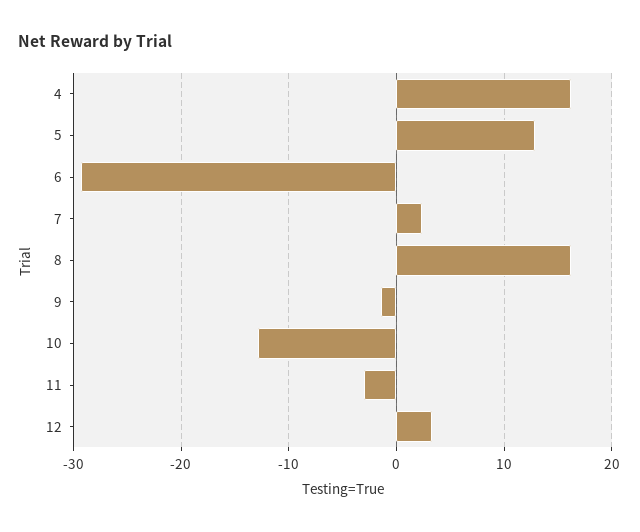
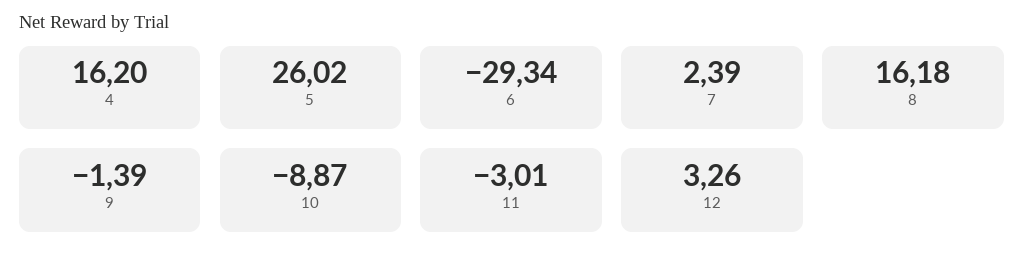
5: 13 -> 26.02
10: -13 -> -8.87

